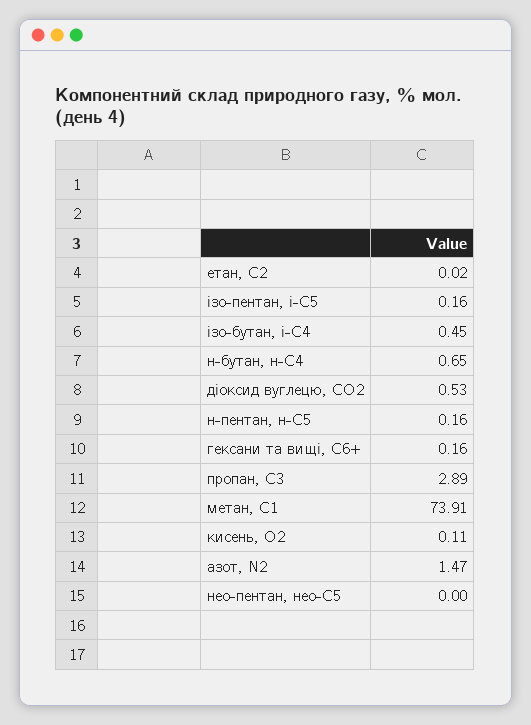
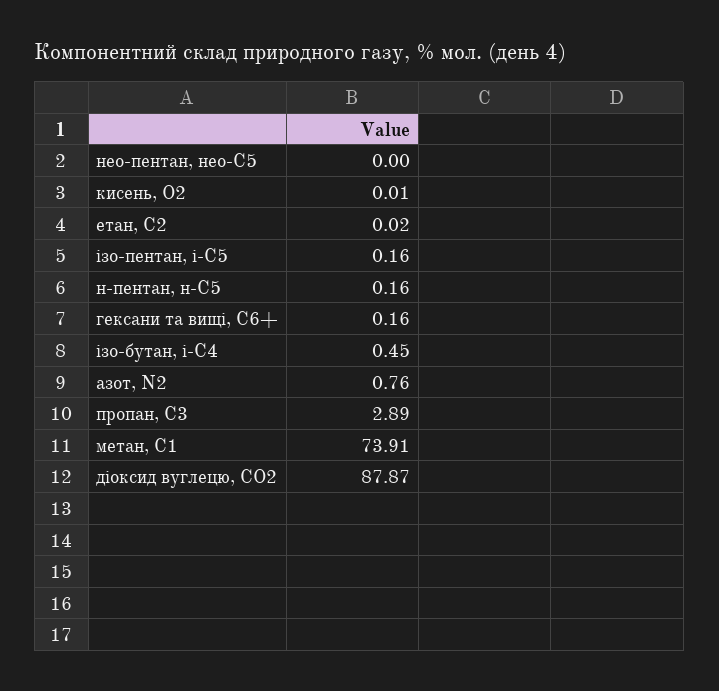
н-бутан, н-С4: 0.65 -> none
діоксид вуглецю, CО2: 0.53 -> 87.87
кисень, О2: 0.11 -> 0.01
азот, N2: 1.47 -> 0.76

